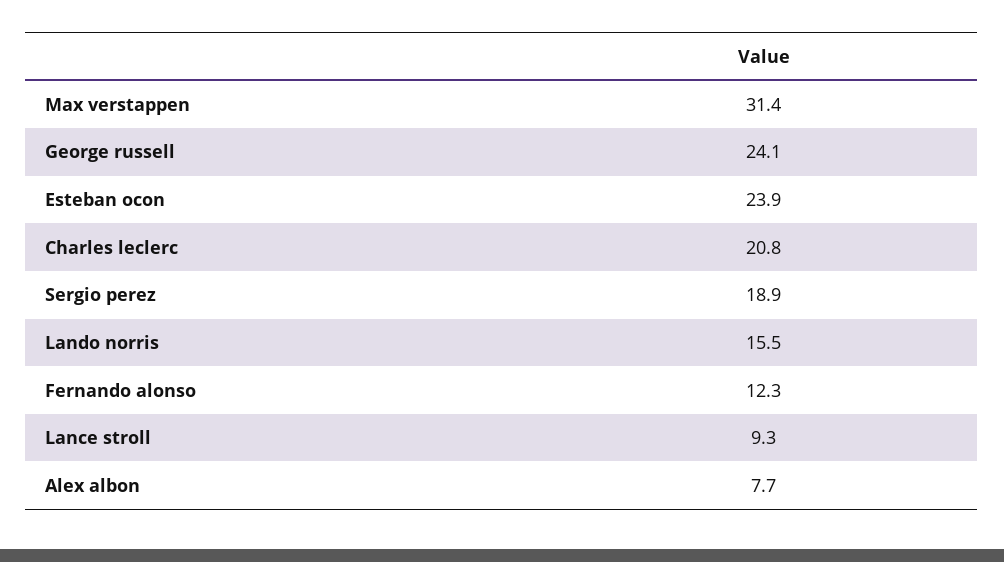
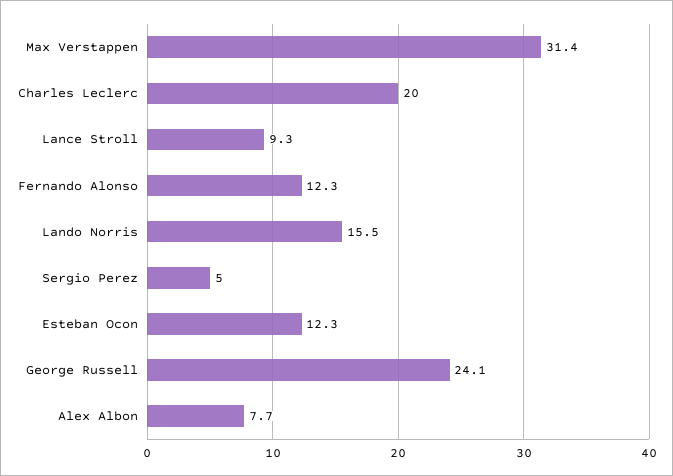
Esteban ocon: 23.9 -> 12.3
Charles leclerc: 20.8 -> 20
Sergio perez: 18.9 -> 5

